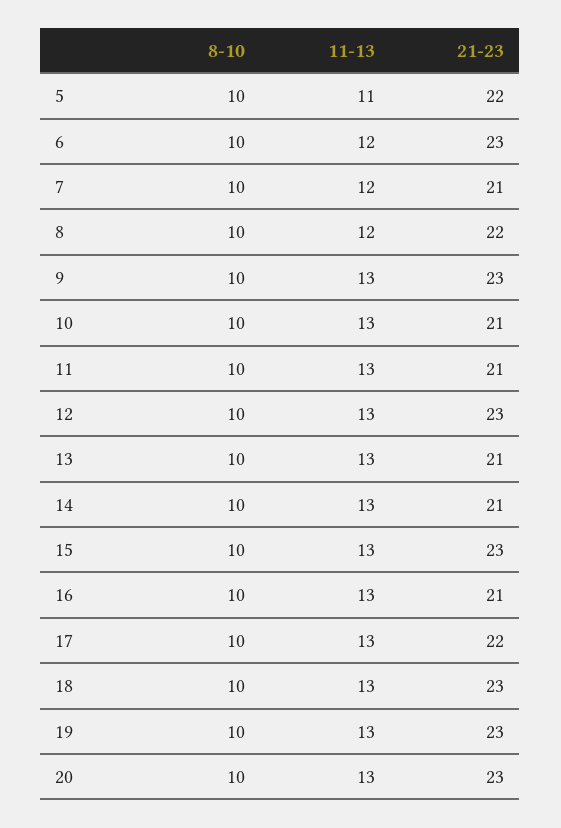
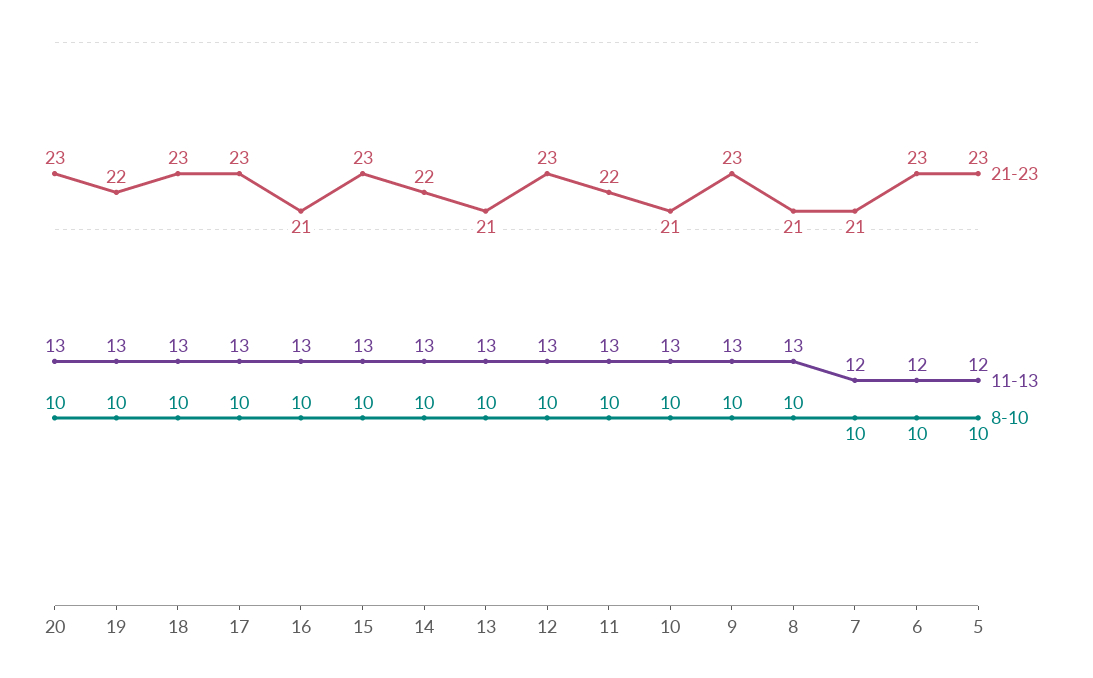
11-13, 5: 11 -> 12
21-23, 5: 22 -> 23
11-13, 8: 12 -> 13
21-23, 8: 22 -> 21
21-23, 11: 21 -> 22
21-23, 14: 21 -> 22
21-23, 17: 22 -> 23
21-23, 19: 23 -> 22

